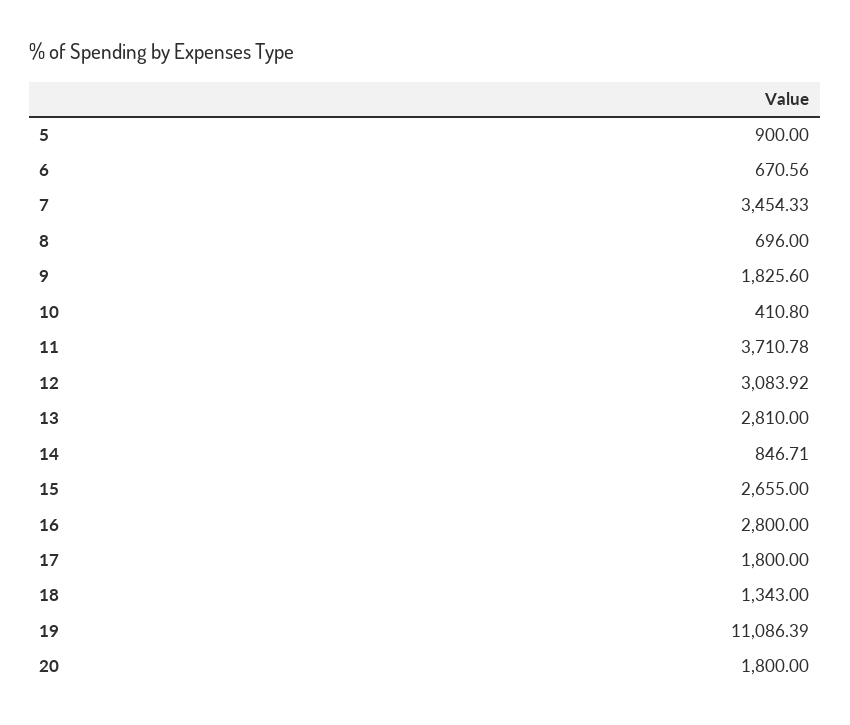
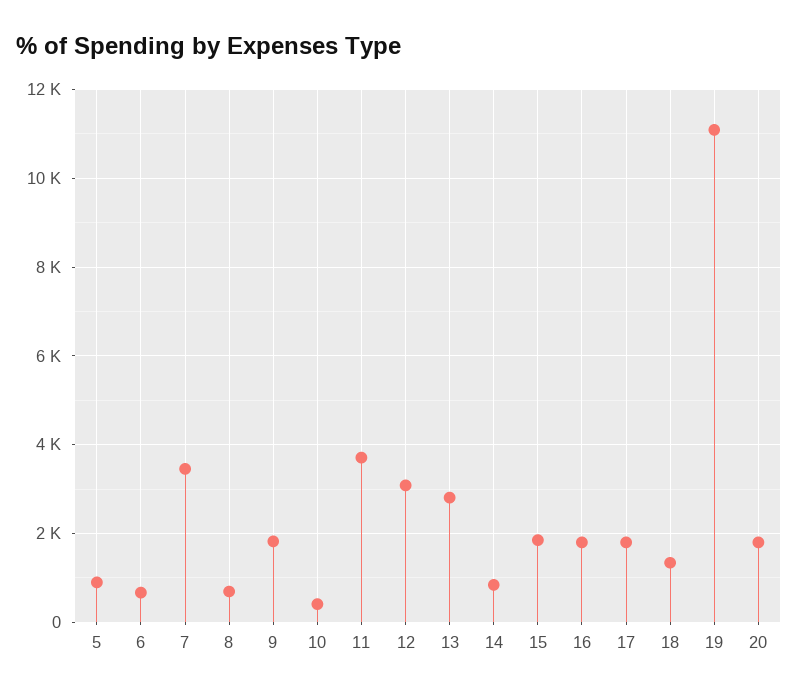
15: 2655 -> 1800
16: 2800 -> 1800

